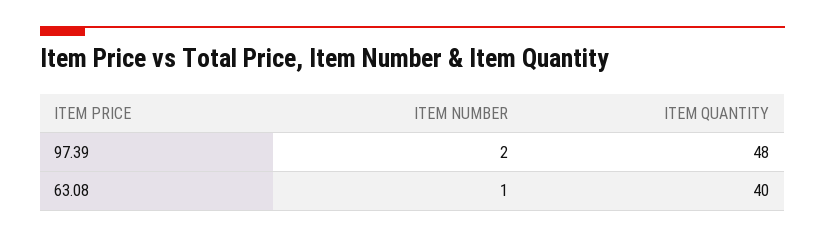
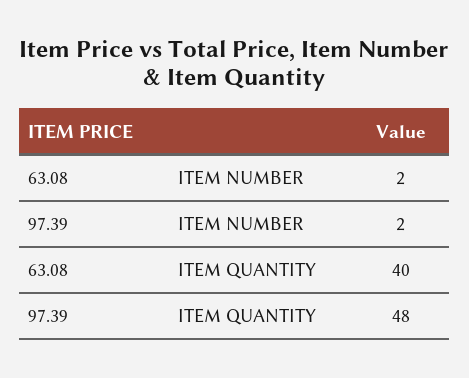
ITEM NUMBER, 63.08: 1 -> 2

